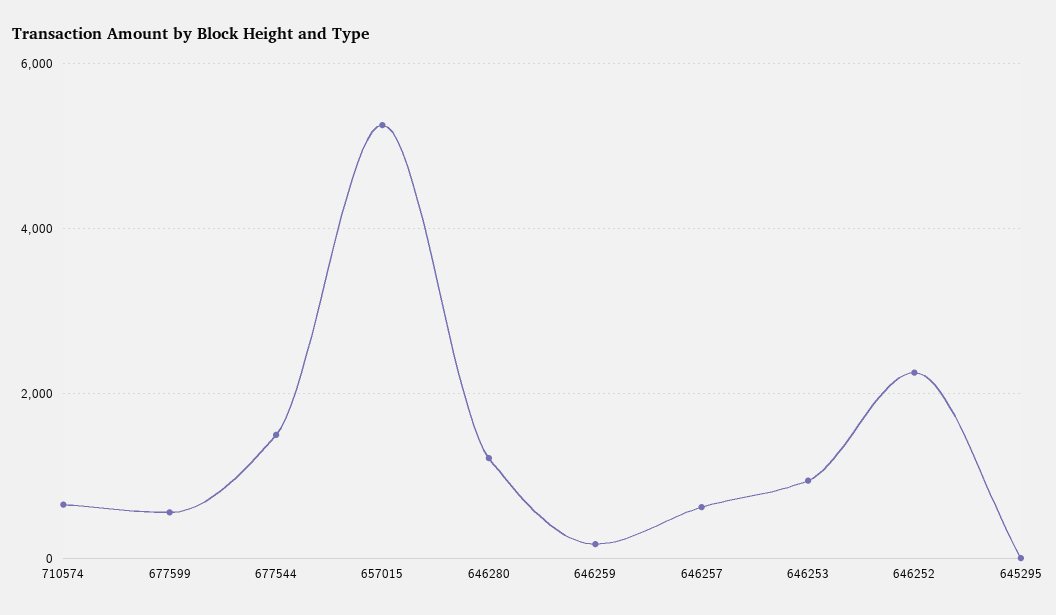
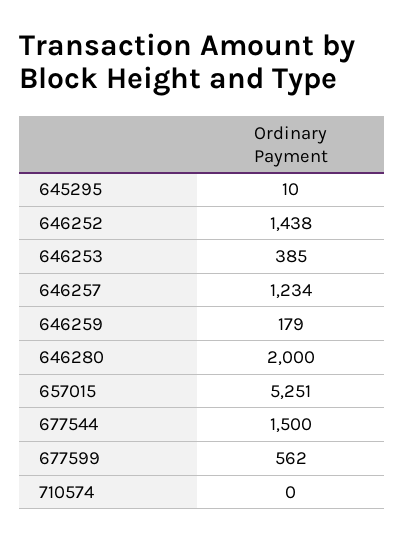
710574: 600 -> 0
646280: 1200 -> 2000
646257: 600 -> 1234
646253: 1000 -> 385
646252: 2200 -> 1438

